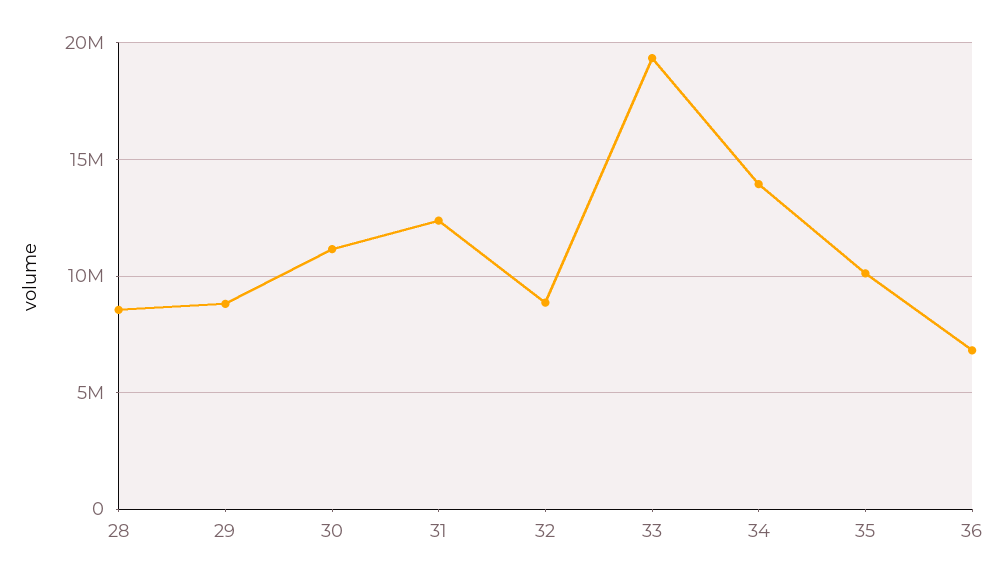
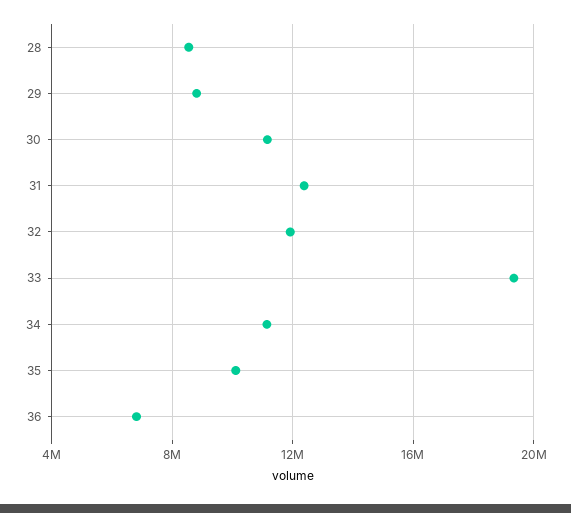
32: 9000000 -> 12000000
34: 14000000 -> 11000000

